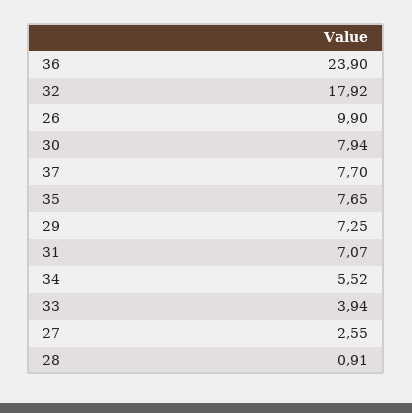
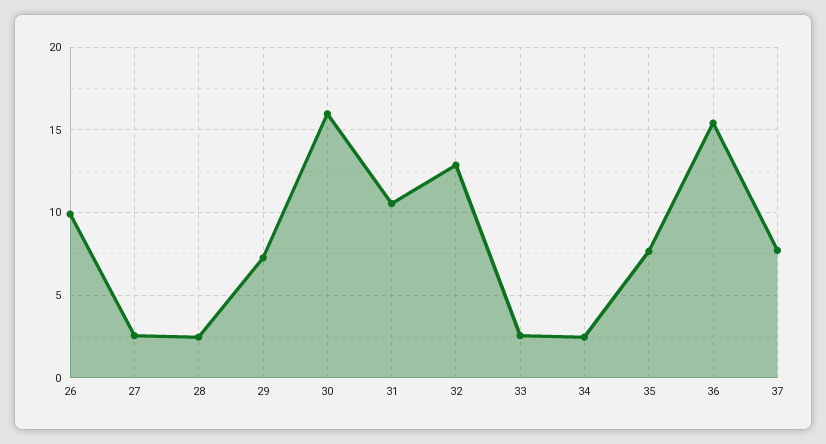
36: 23.9 -> 15.5
32: 17.92 -> 13
30: 7.94 -> 16
31: 7.07 -> 10.5
34: 5.52 -> 2.5
33: 3.94 -> 2.5
28: 0.91 -> 2.5

